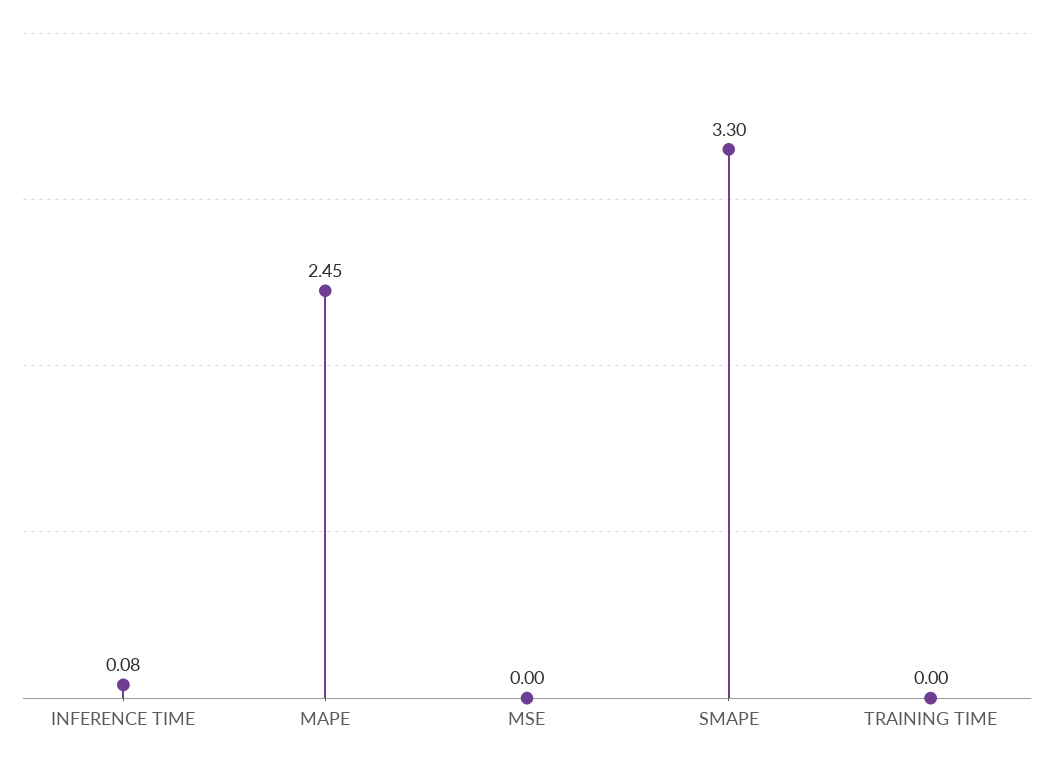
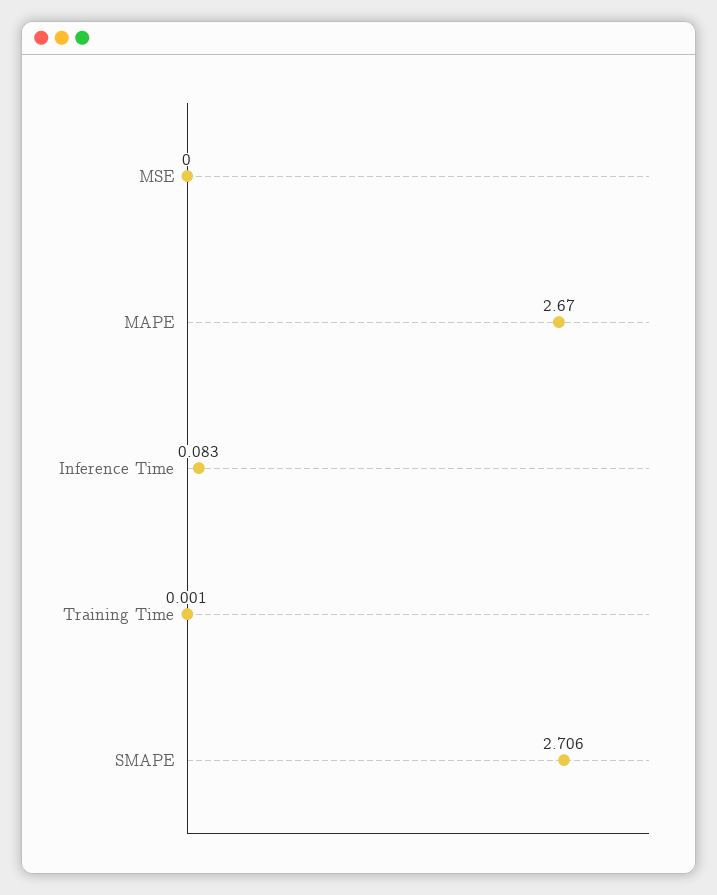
MAPE: 2.45 -> 2.67
SMAPE: 3.3 -> 2.706

